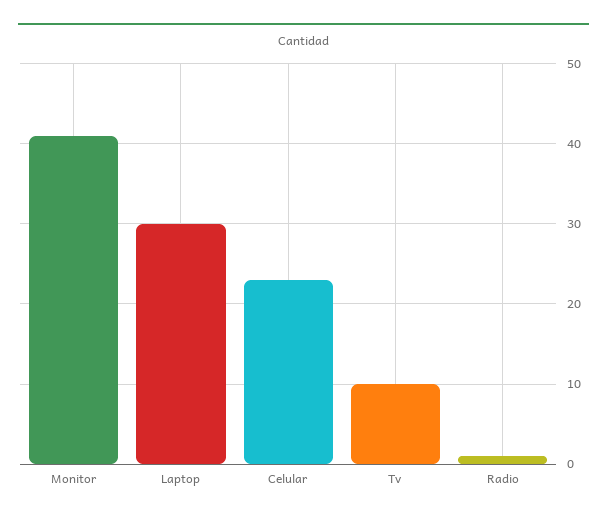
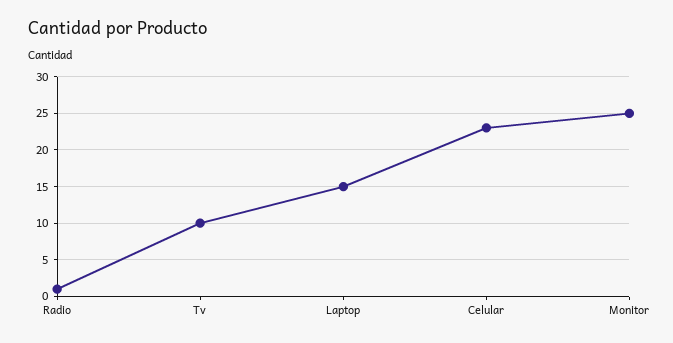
Monitor: 41 -> 25
Laptop: 30 -> 15

